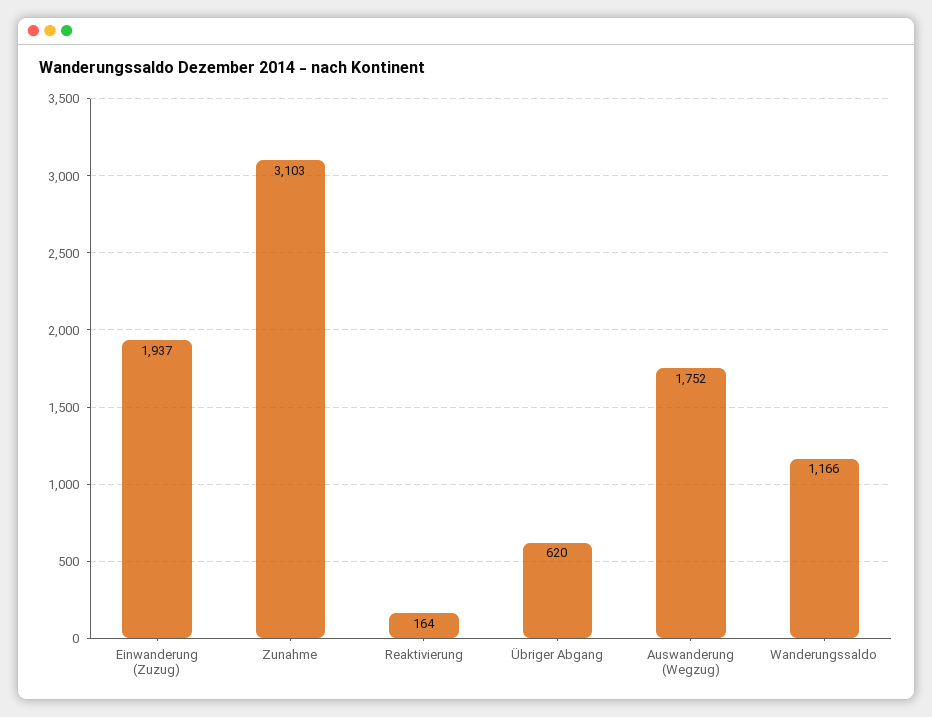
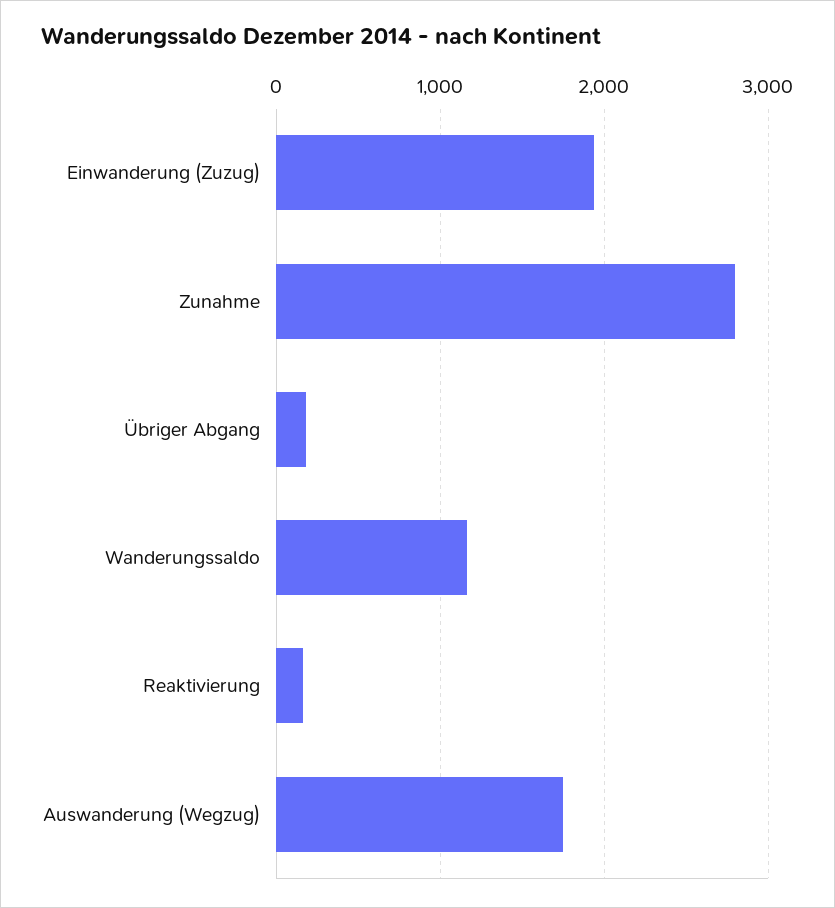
Zunahme: 3103 -> 2800
Übriger Abgang: 620 -> 200

